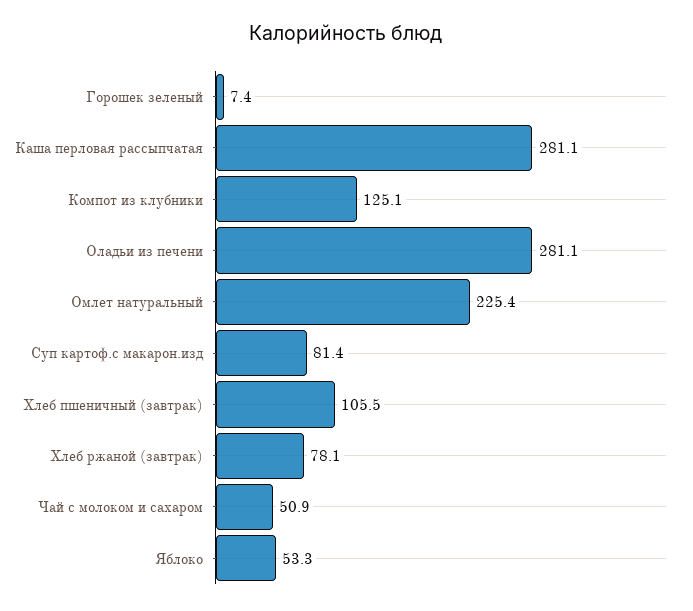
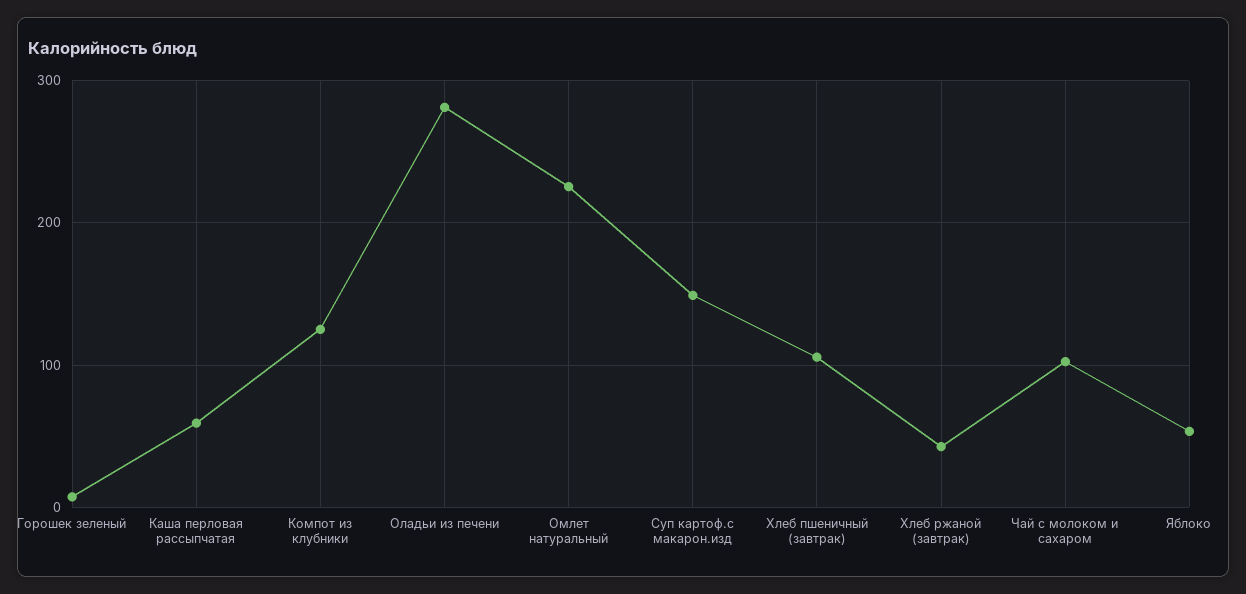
Каша перловая рассыпчатая: 281.1 -> 60
Суп картоф.с макарон.изд: 81.4 -> 150
Хлеб ржаной (завтрак): 78.1 -> 40
Чай с молоком и сахаром: 50.9 -> 100

